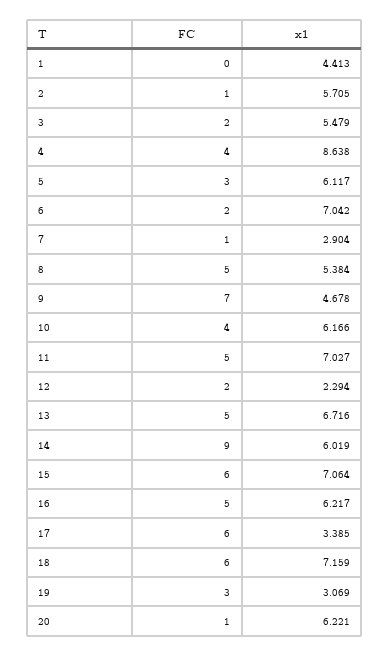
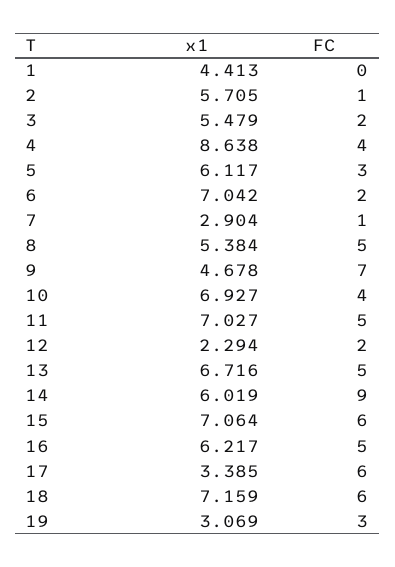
x1, 10: 6.166 -> 6.927
FC, 20: 1 -> none
x1, 20: 6.221 -> none

